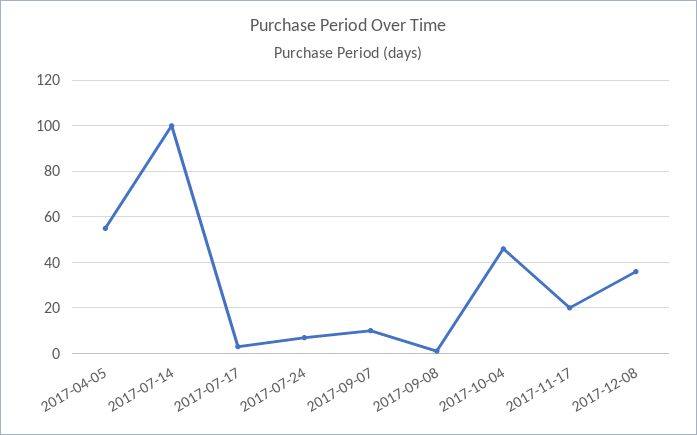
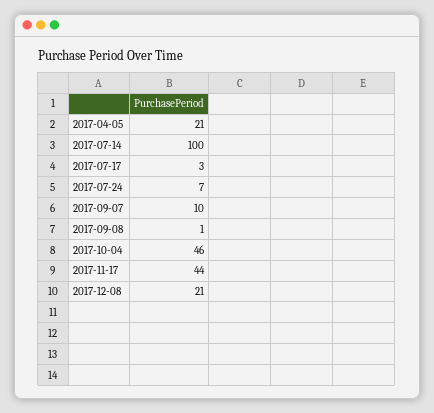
2017-04-05: 55 -> 21
2017-11-17: 20 -> 44
2017-12-08: 35 -> 21

